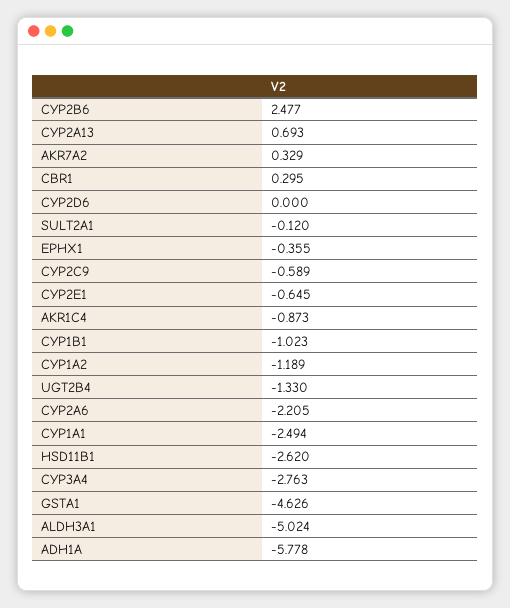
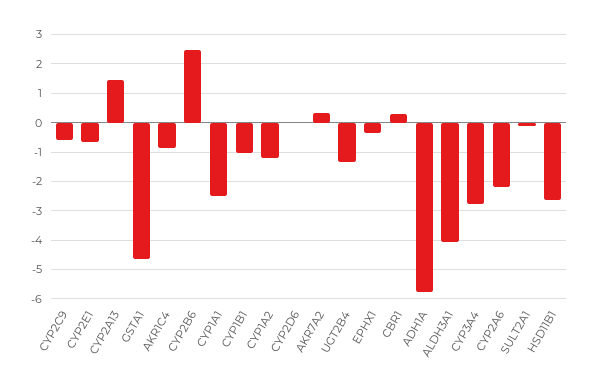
CYP2A13: 0.693 -> 1.5
ALDH3A1: -5.024 -> -4

